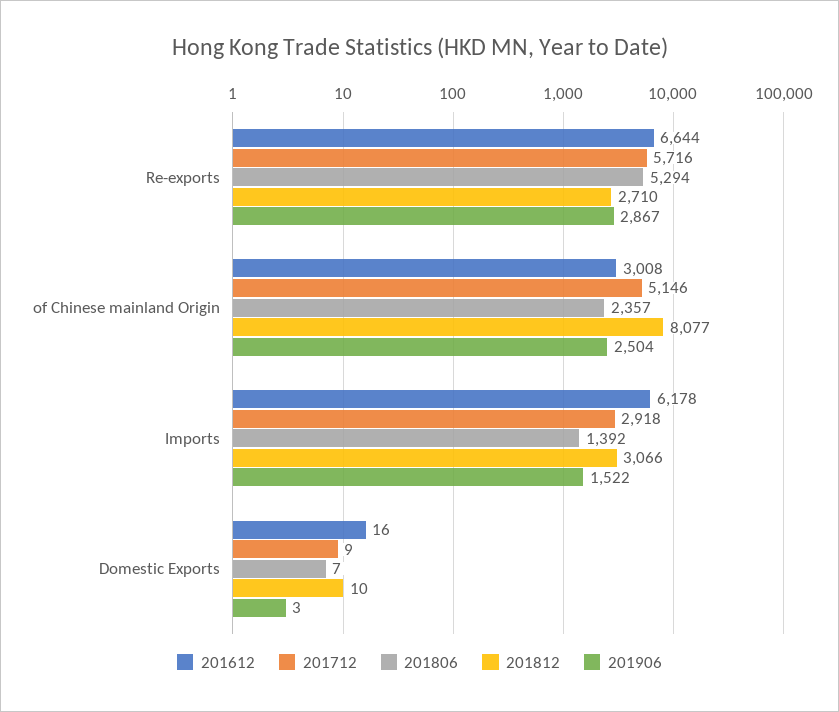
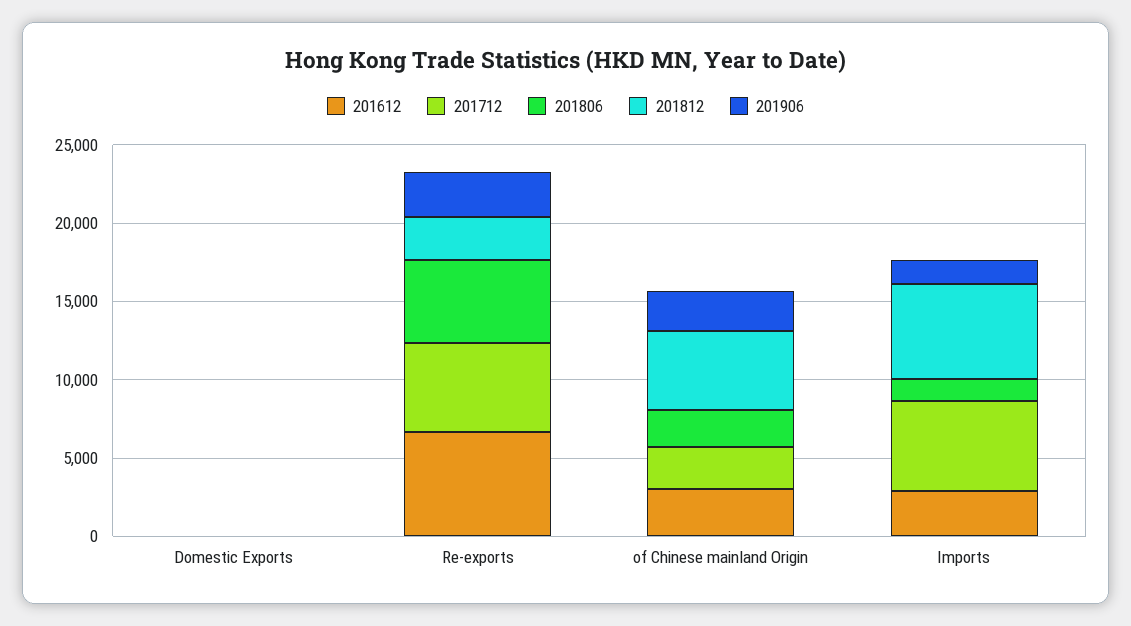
201712, of Chinese mainland Origin: 5146 -> 3000
201812, of Chinese mainland Origin: 8077 -> 5000
201612, Imports: 6178 -> 3000
201712, Imports: 2918 -> 6000
201812, Imports: 3066 -> 6000

